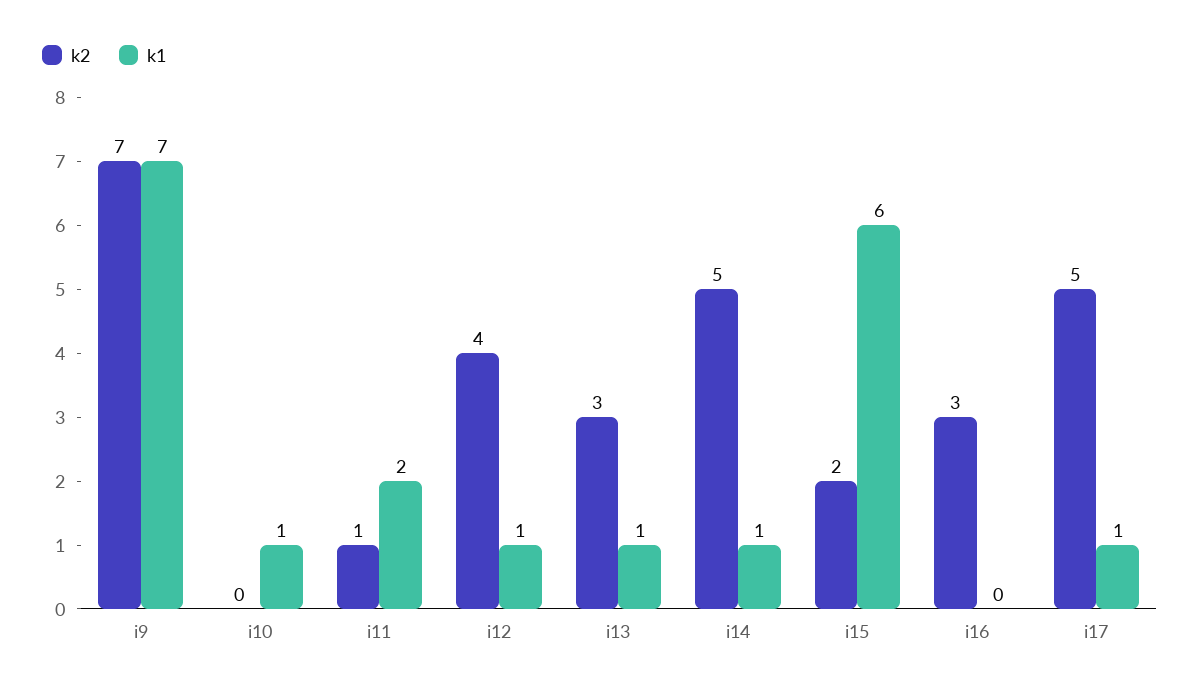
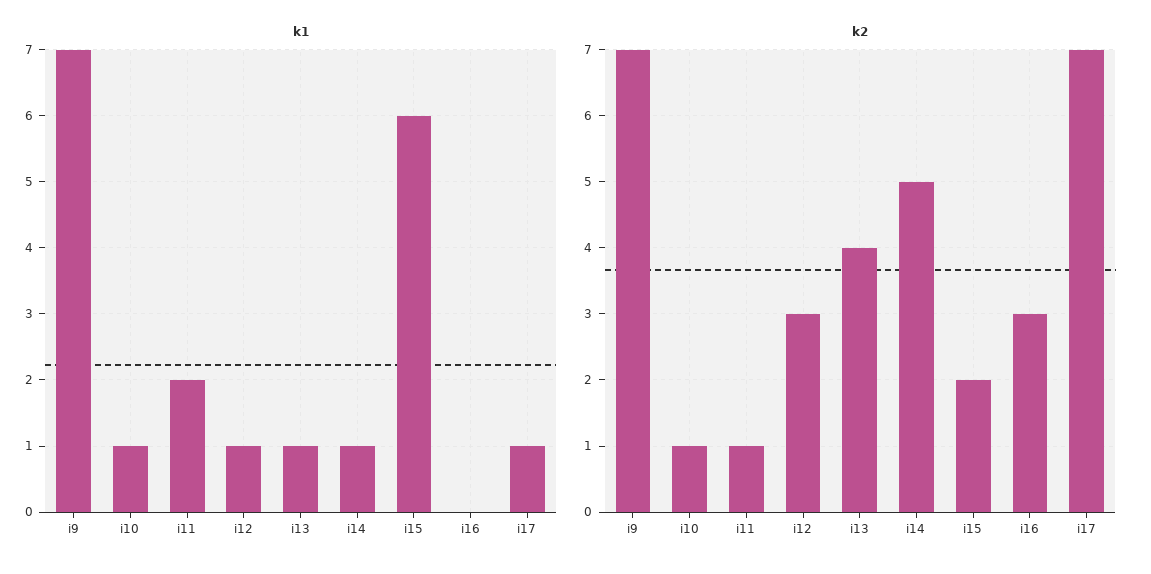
k2, i10: 0 -> 1
k2, i12: 4 -> 3
k2, i13: 3 -> 4
k2, i17: 5 -> 7

